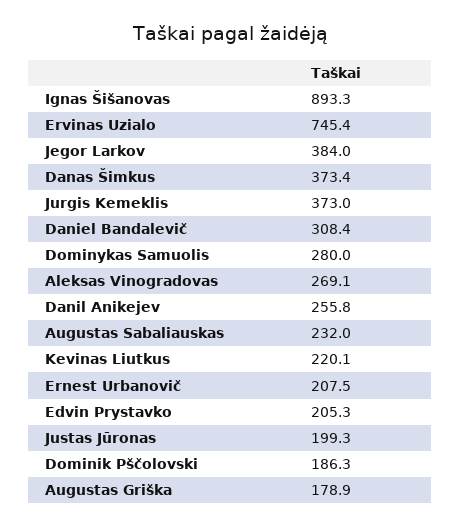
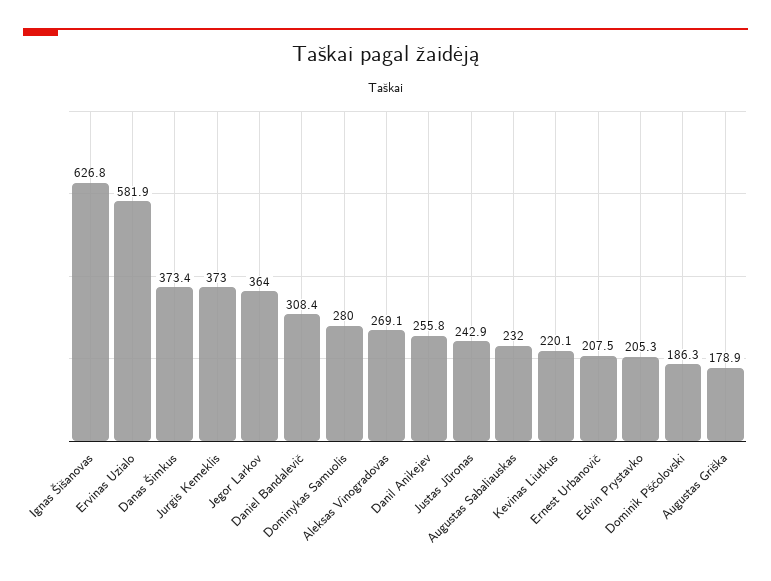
Ignas Šišanovas: 893.3 -> 626.8
Ervinas Uzialo: 745.4 -> 581.9
Jegor Larkov: 384 -> 364
Justas Jūronas: 199.3 -> 242.9

